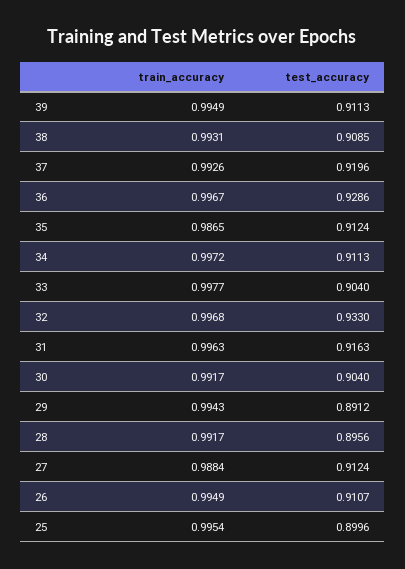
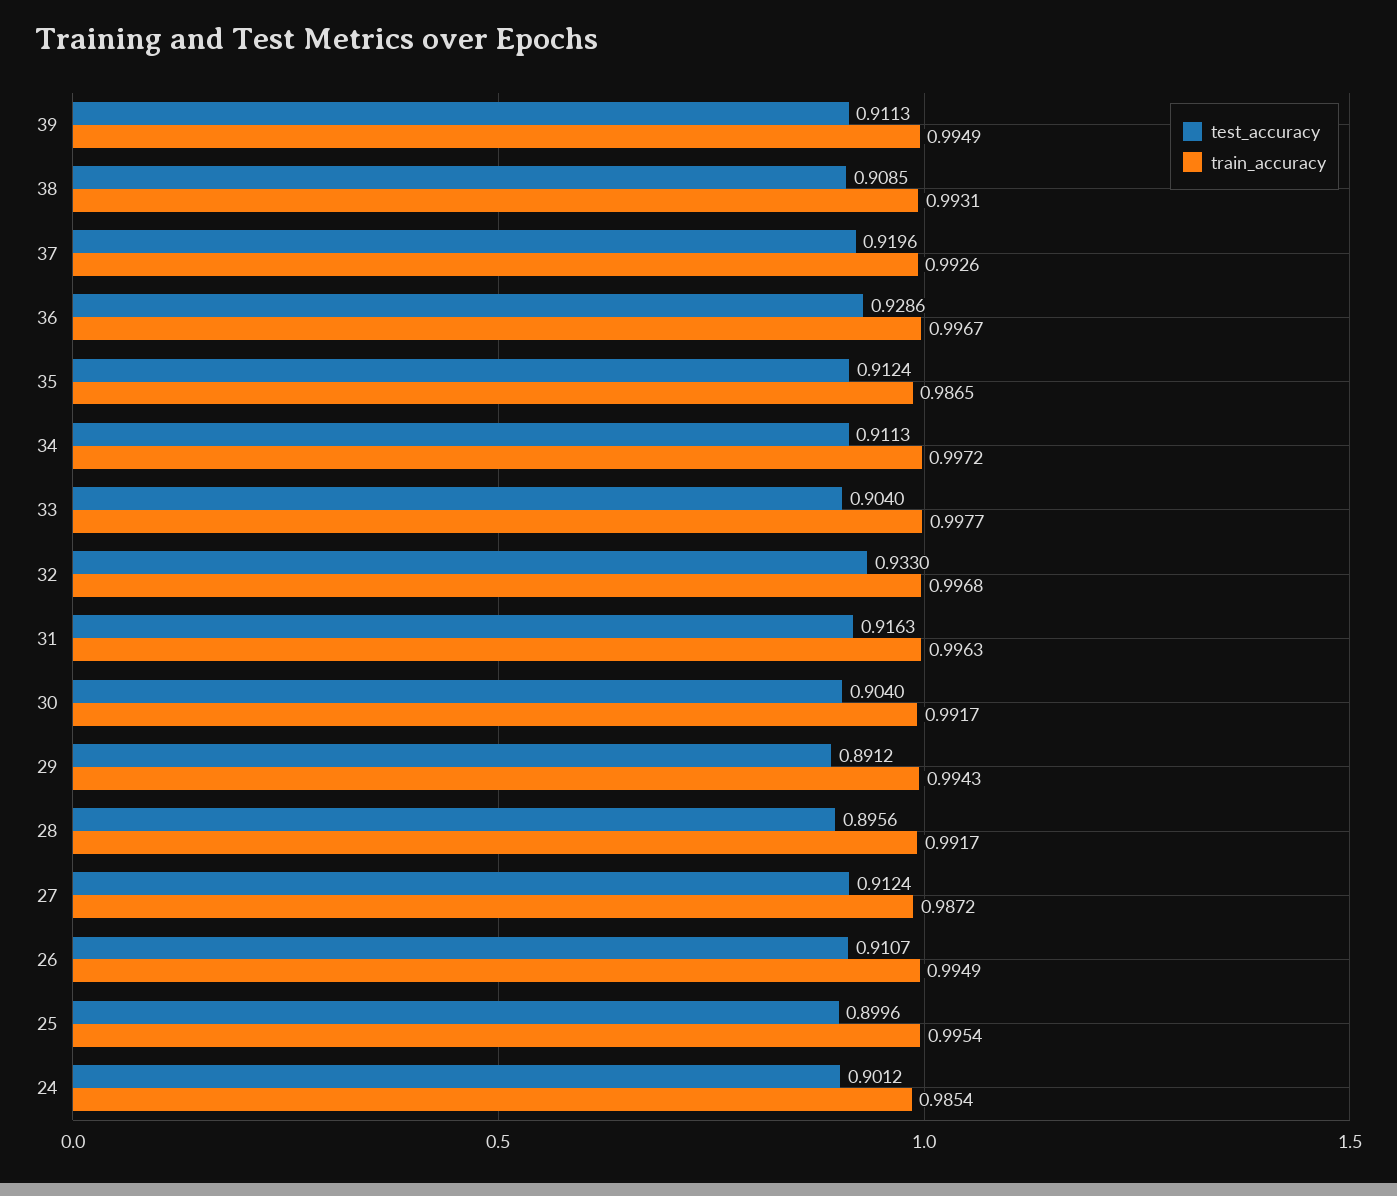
train_accuracy, 27: 0.9884 -> 0.9872
test_accuracy, 24: none -> 0.9012
train_accuracy, 24: none -> 0.9854

